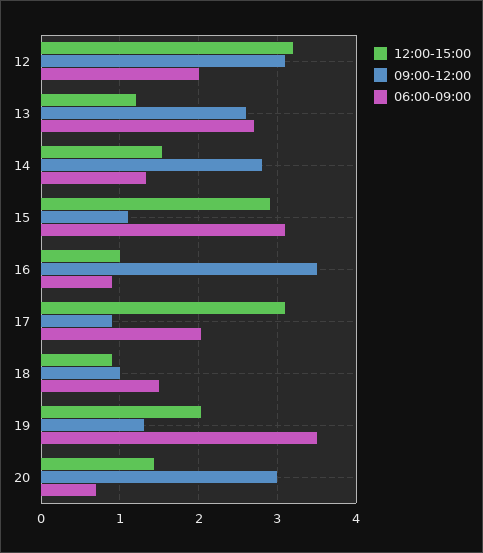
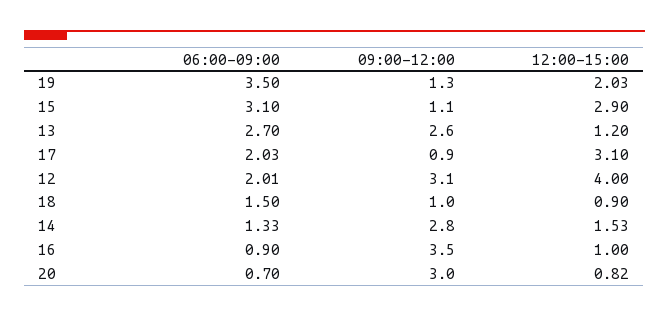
12:00-15:00, 12: 3.2 -> 4
12:00-15:00, 20: 1.4 -> 0.82

